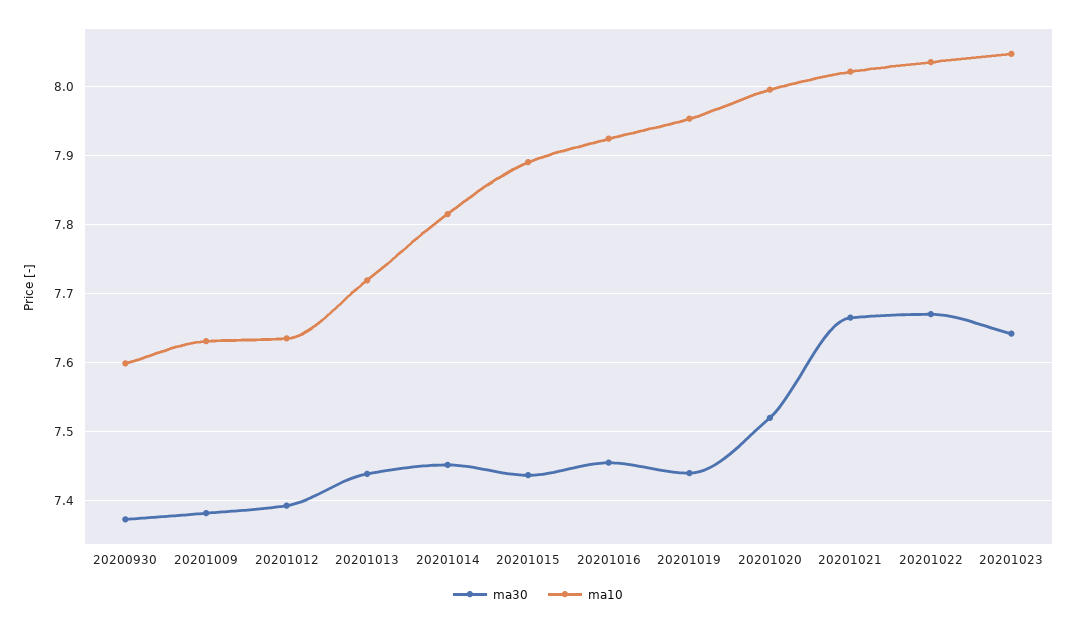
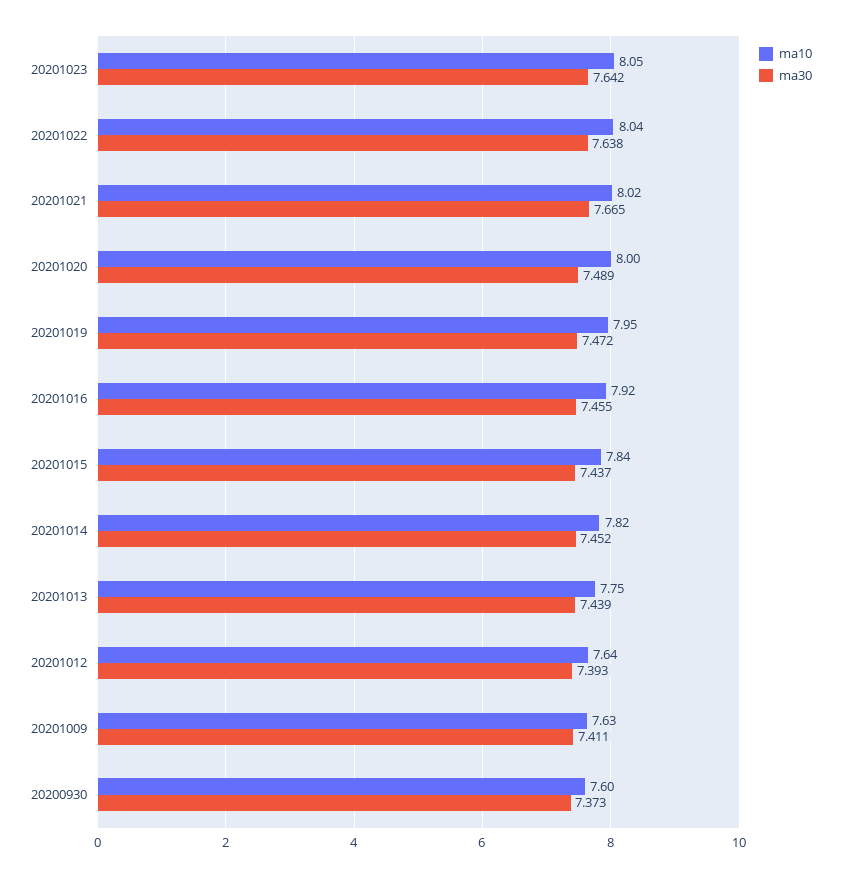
ma30, 20201009: 7.38 -> 7.411
ma10, 20201013: 7.72 -> 7.75
ma10, 20201015: 7.89 -> 7.84
ma30, 20201019: 7.44 -> 7.472
ma30, 20201020: 7.52 -> 7.489
ma30, 20201022: 7.67 -> 7.638

